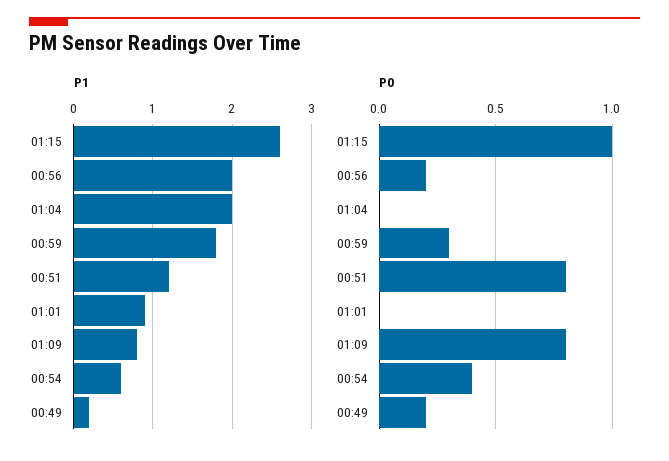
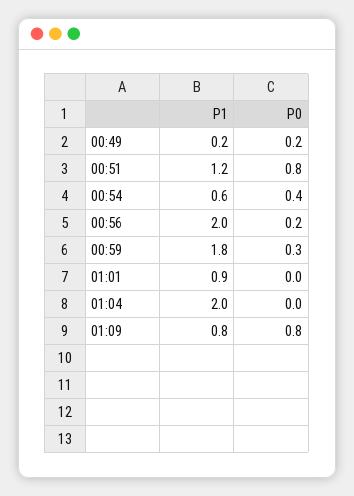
P1, 01:15: 2.6 -> none
P0, 01:15: 1 -> none

